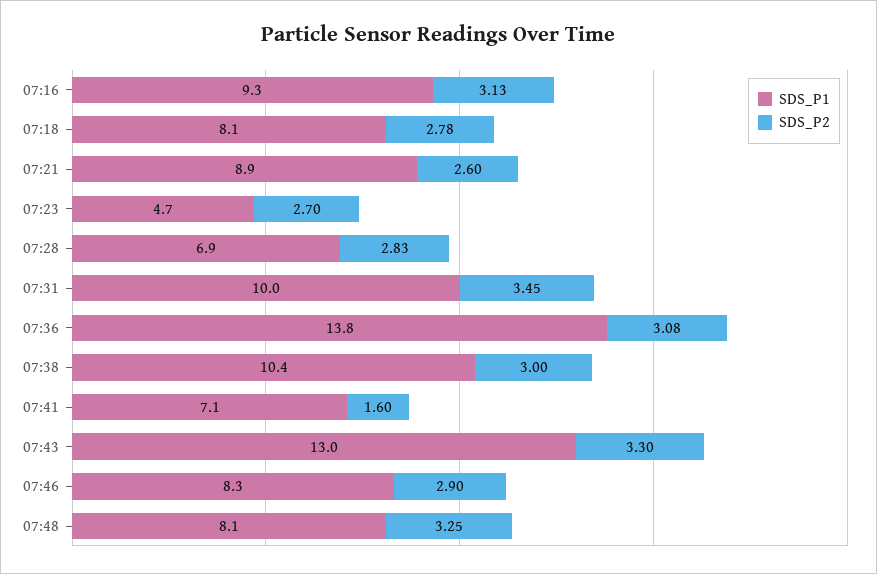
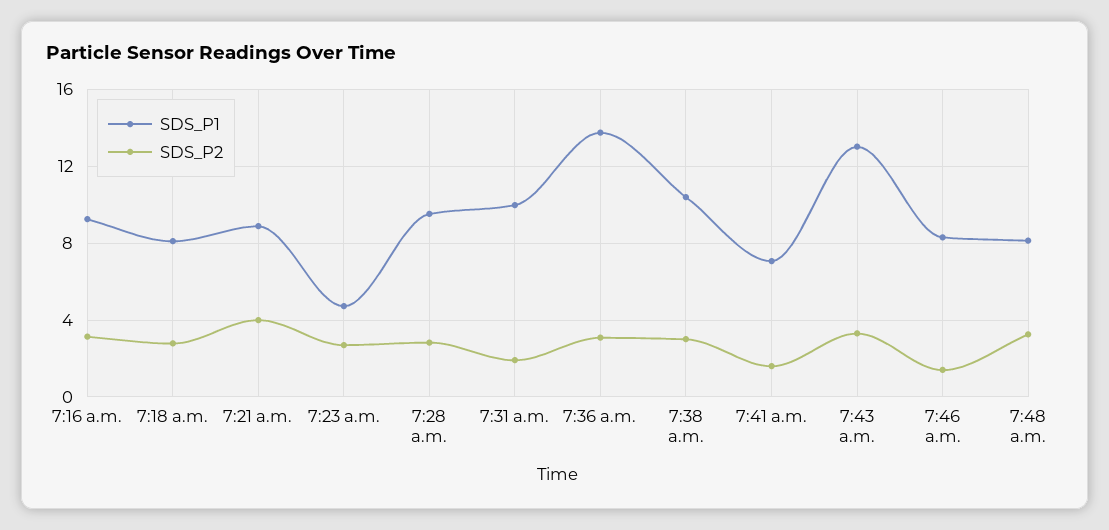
SDS_P2, 07:21: 2.6 -> 4
SDS_P1, 07:28: 6.9 -> 9.5
SDS_P2, 07:31: 3.45 -> 2
SDS_P2, 07:46: 2.9 -> 1.5

